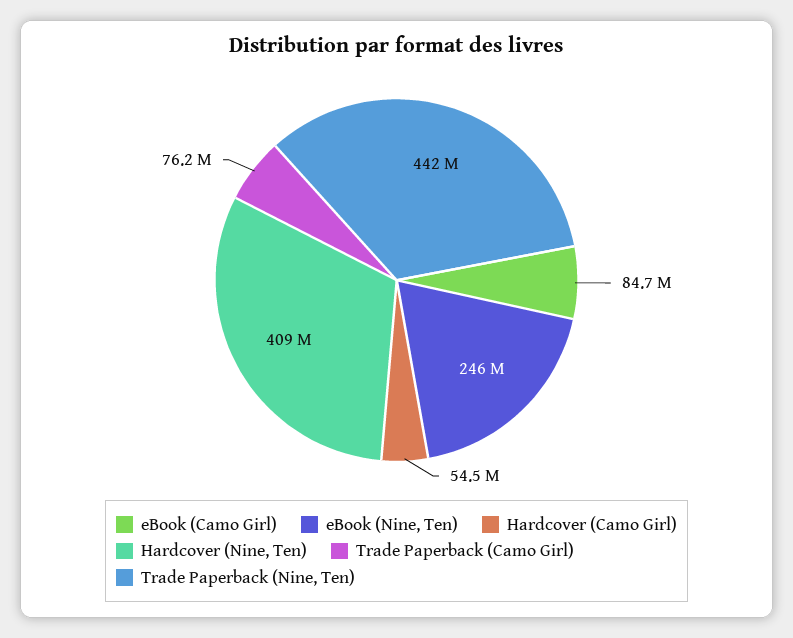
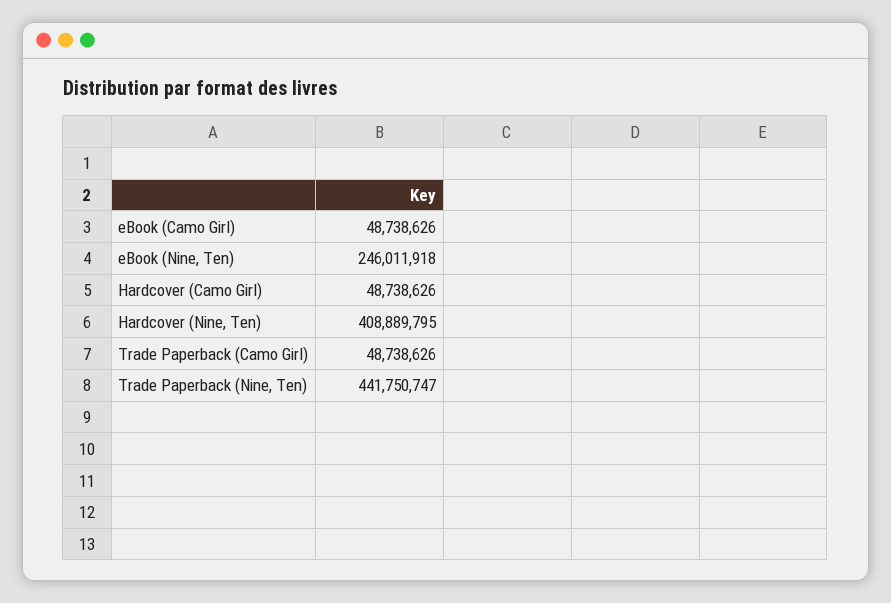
eBook (Camo Girl): 84700000 -> 48738626
Hardcover (Camo Girl): 54500000 -> 48738626
Trade Paperback (Camo Girl): 76200000 -> 48738626

